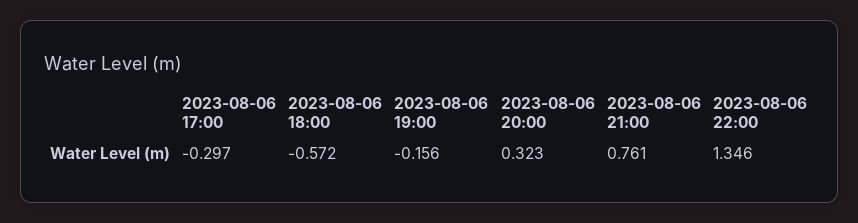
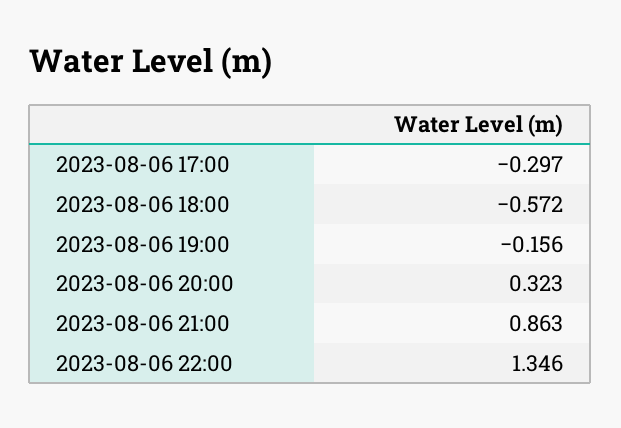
2023-08-06 21:00: 0.761 -> 0.863

